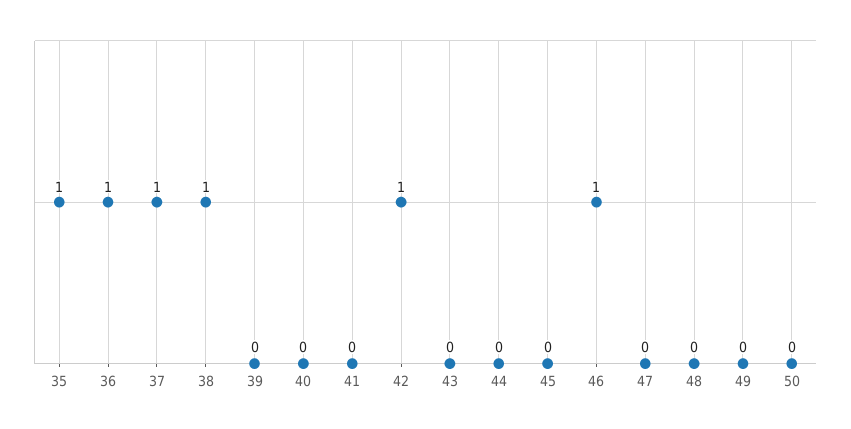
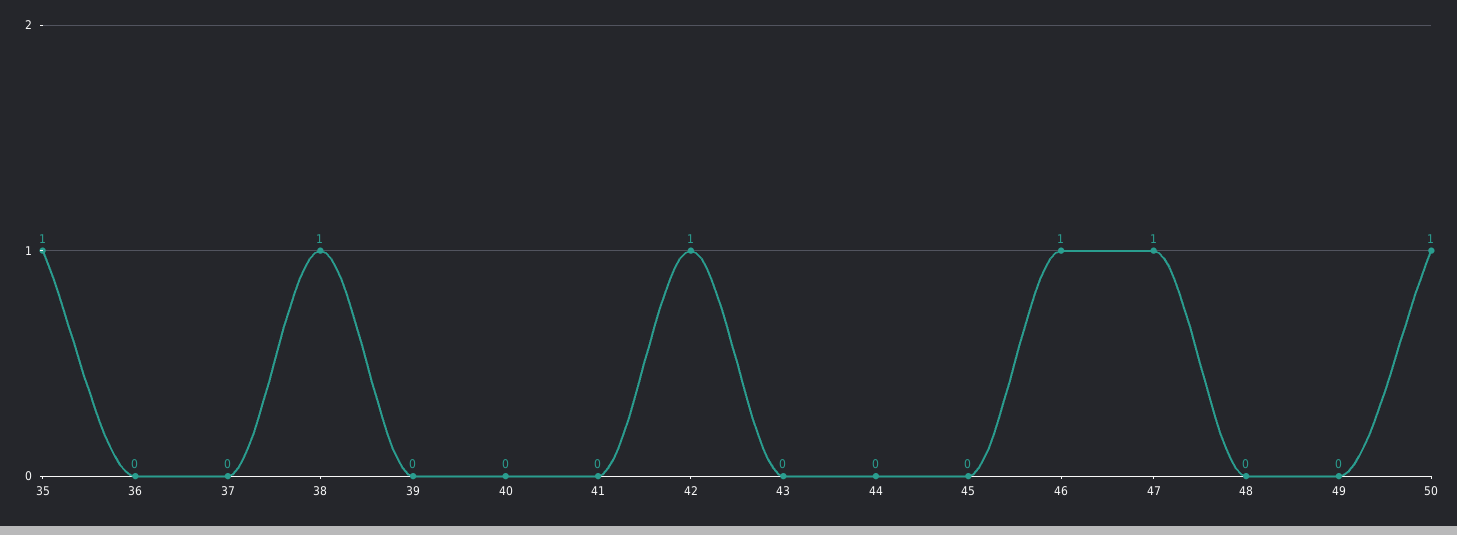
36: 1 -> 0
37: 1 -> 0
47: 0 -> 1
50: 0 -> 1

